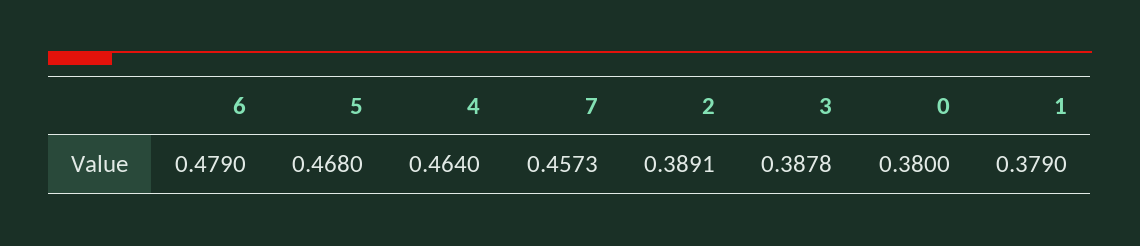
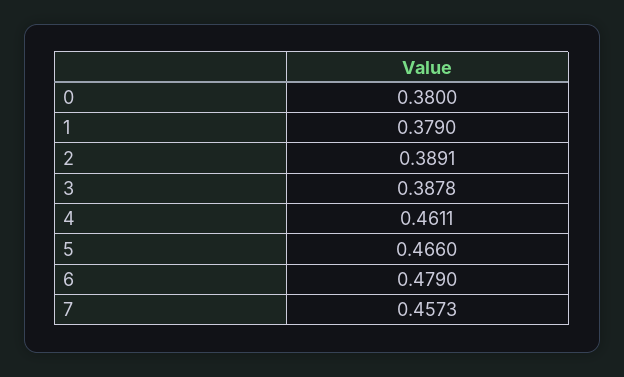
5: 0.468 -> 0.466
4: 0.464 -> 0.4611

